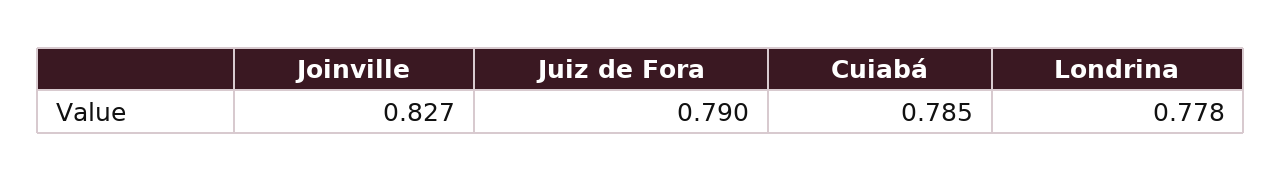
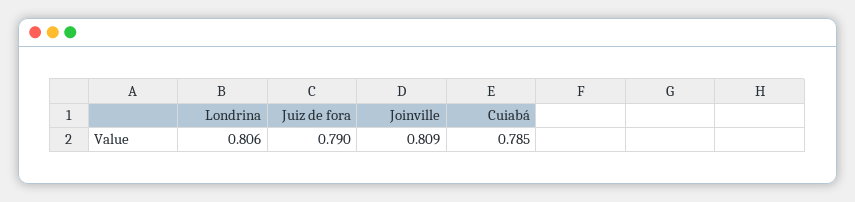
Joinville: 0.827 -> 0.809
Londrina: 0.778 -> 0.806

